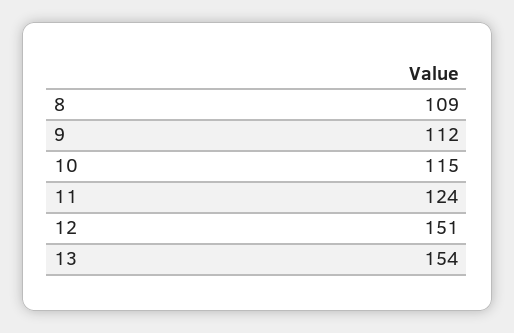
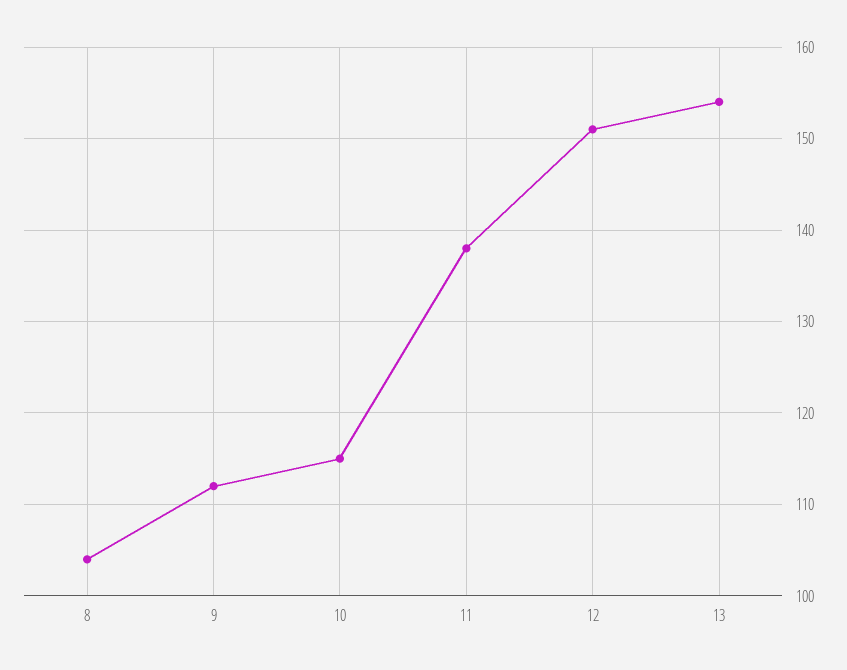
8: 109 -> 104
11: 124 -> 138

